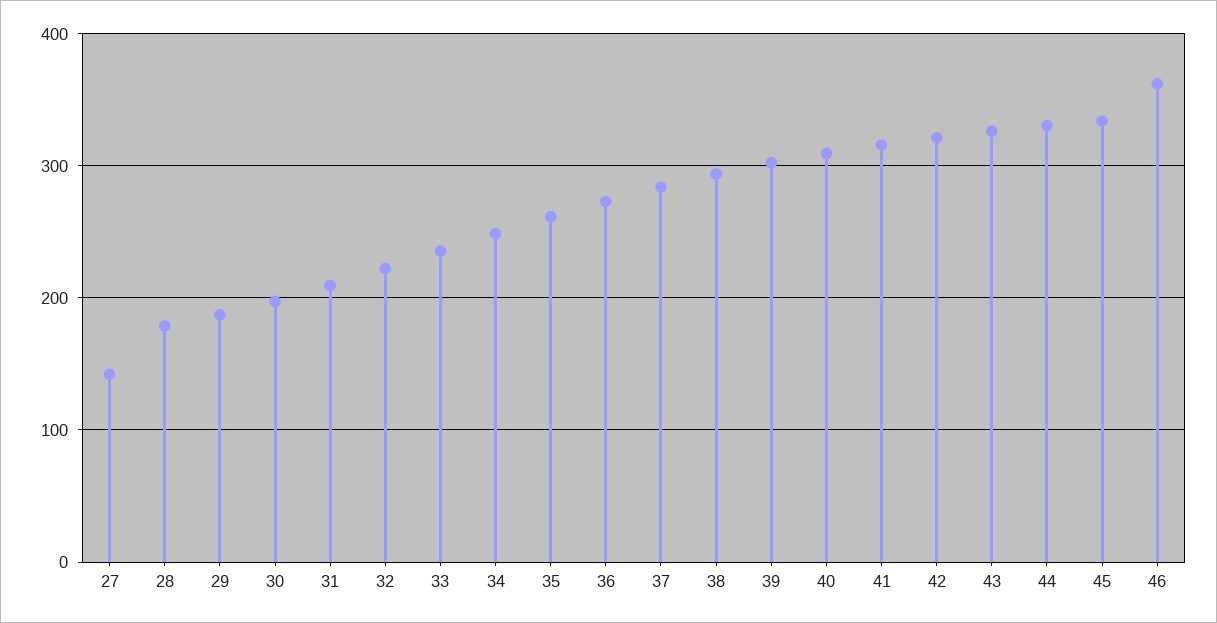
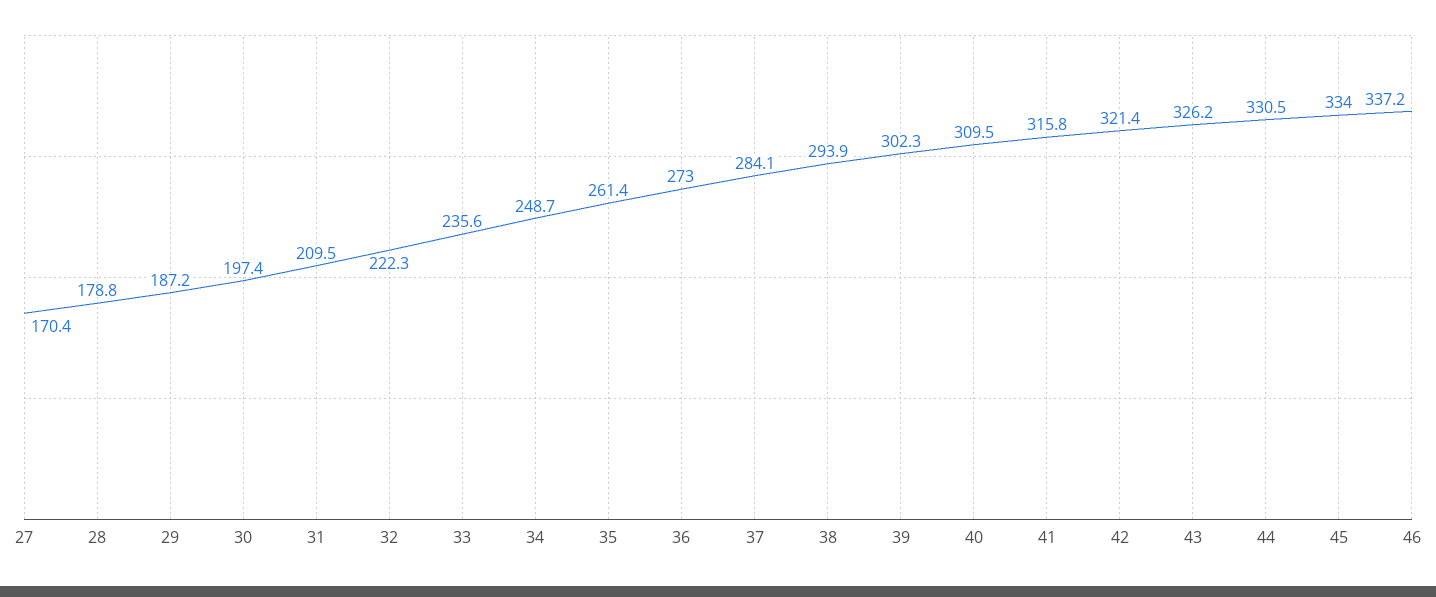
27: 140 -> 170.4
46: 360 -> 337.2

